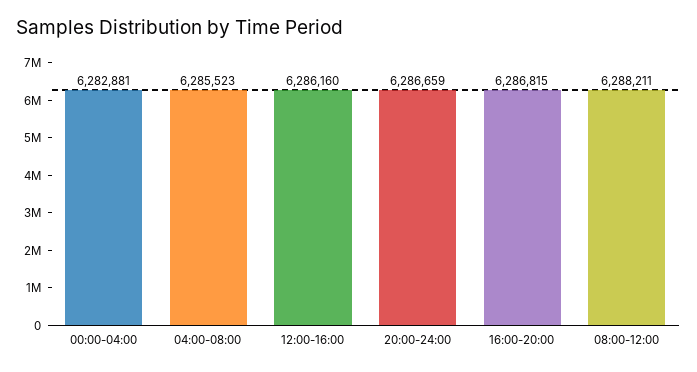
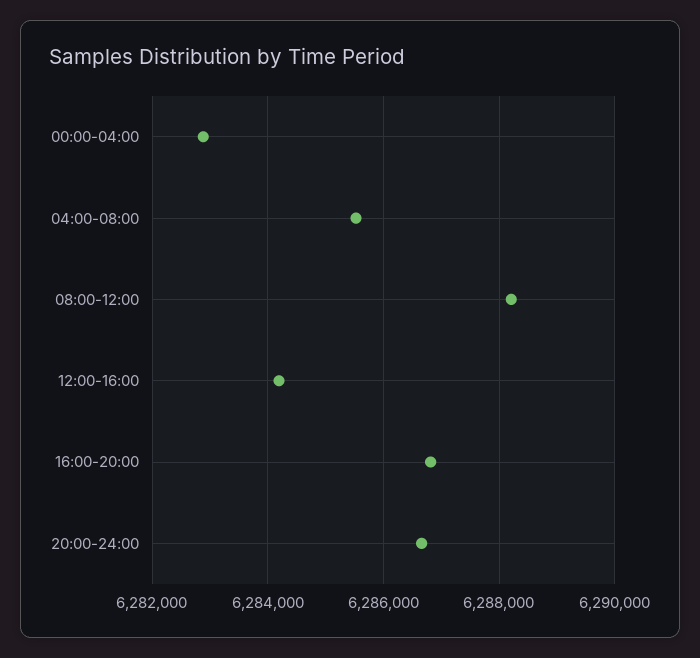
12:00-16:00: 6286160 -> 6284200

